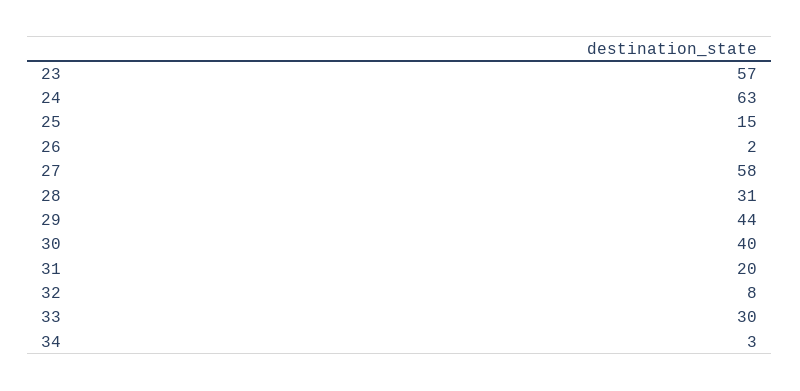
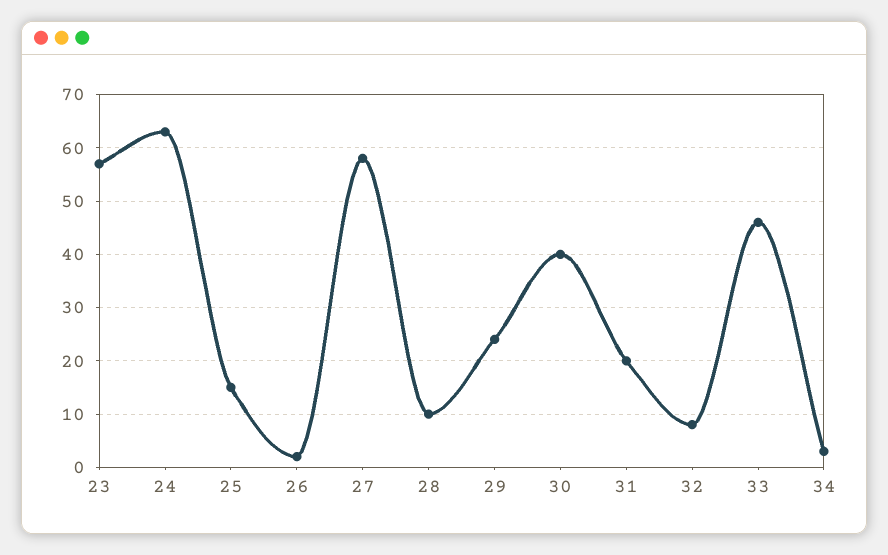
28: 31 -> 10
29: 44 -> 25
33: 30 -> 45

